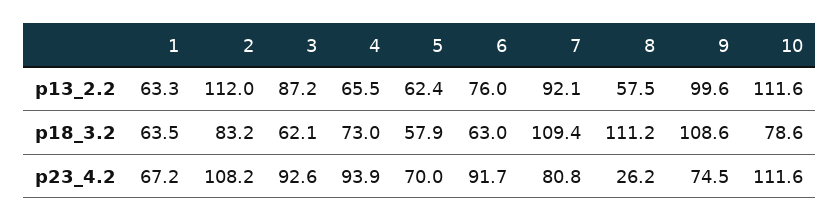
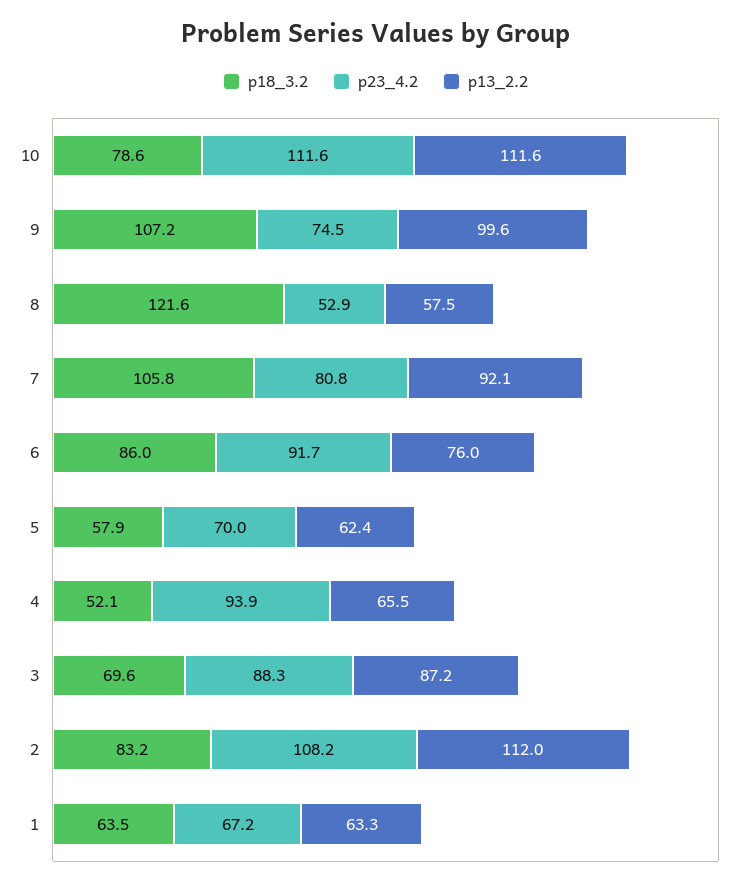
p18_3.2, 3: 62.1 -> 69.6
p18_3.2, 4: 73 -> 52.1
p18_3.2, 6: 63 -> 86
p18_3.2, 7: 109.4 -> 105.8
p18_3.2, 8: 111.2 -> 121.6
p18_3.2, 9: 108.6 -> 107.2
p23_4.2, 3: 92.6 -> 88.3
p23_4.2, 8: 26.2 -> 52.9

